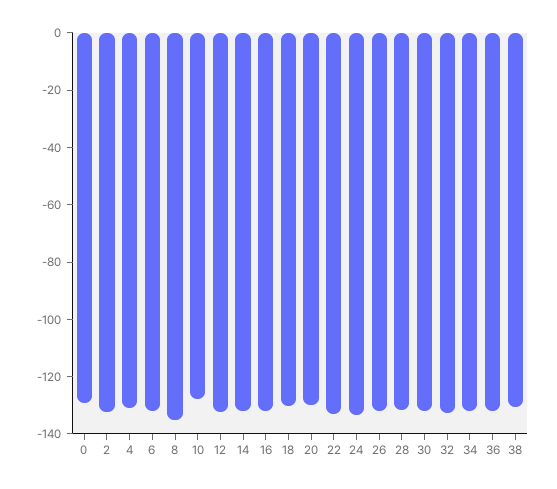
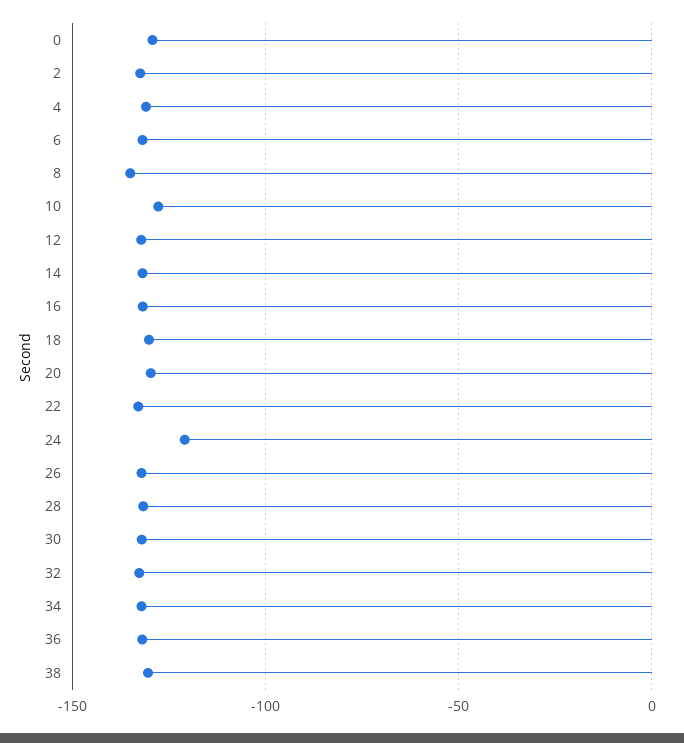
24: -135 -> -120

